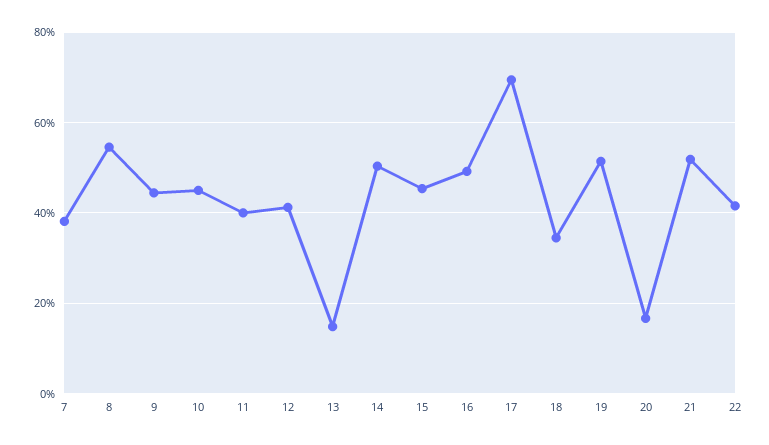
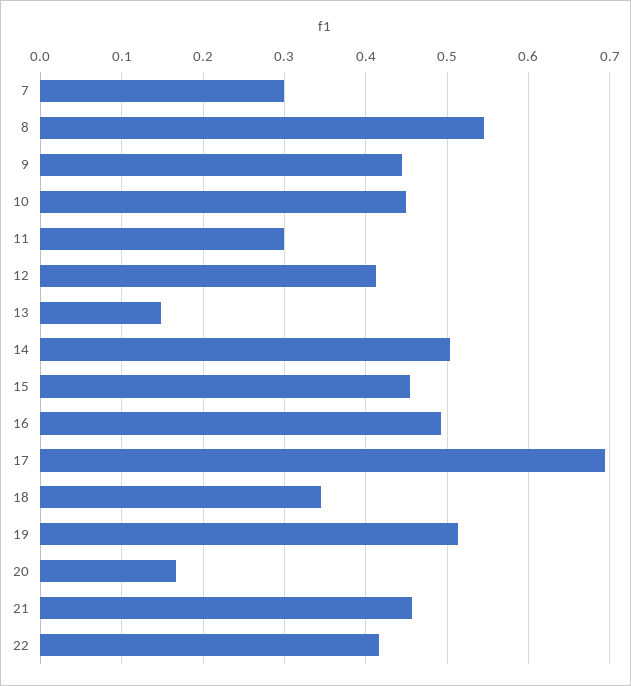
7: 0.38 -> 0.3
11: 0.4 -> 0.3
21: 0.52 -> 0.46

